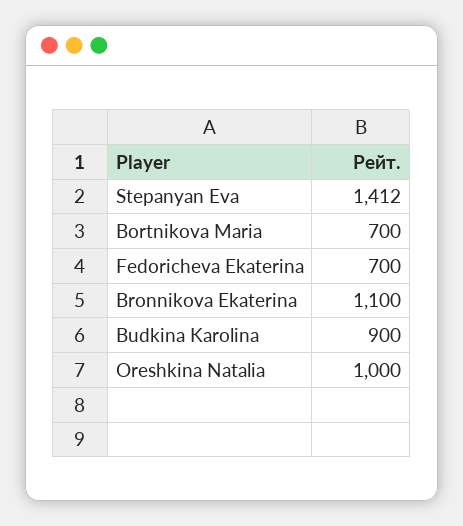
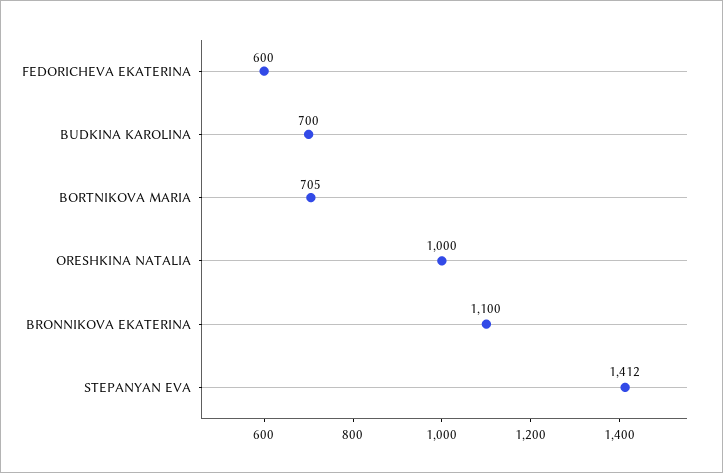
Bortnikova Maria: 700 -> 705
Fedoricheva Ekaterina: 700 -> 600
Budkina Karolina: 900 -> 700

